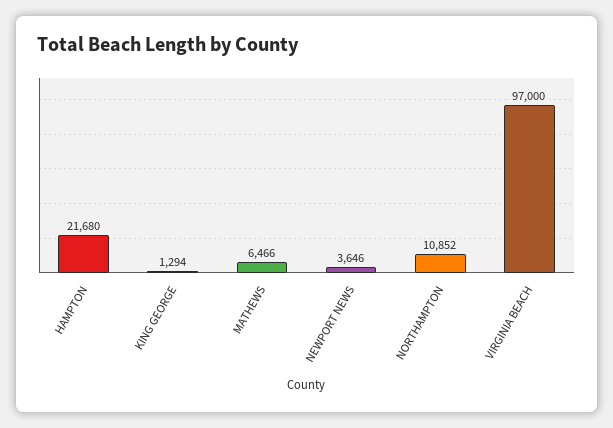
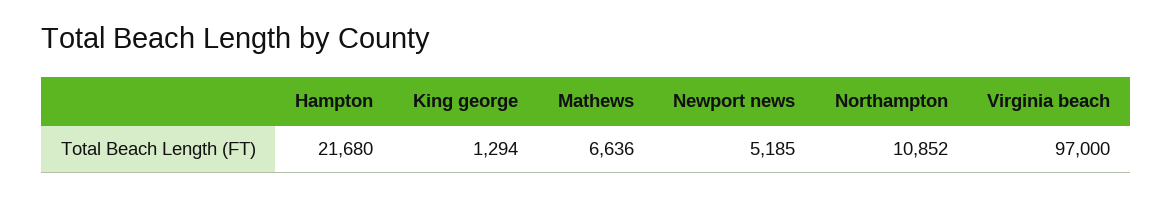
MATHEWS: 6466 -> 6636
NEWPORT NEWS: 3646 -> 5185

